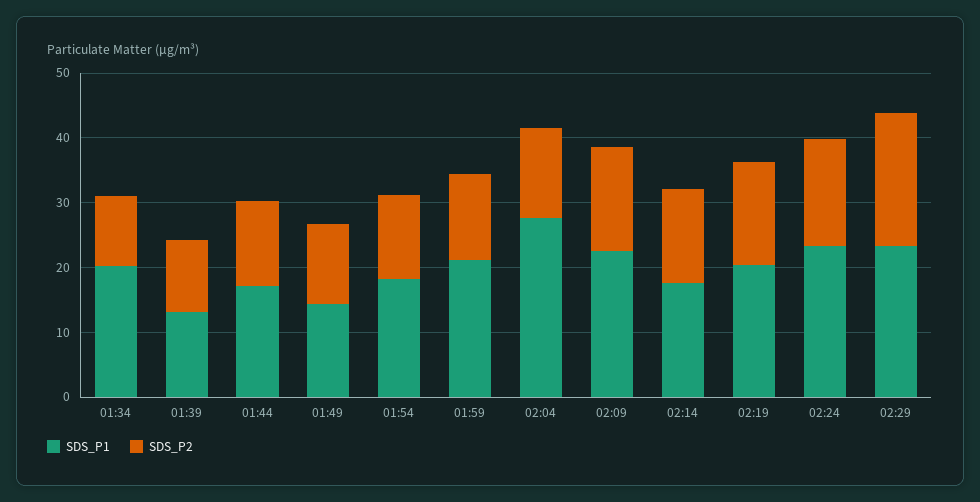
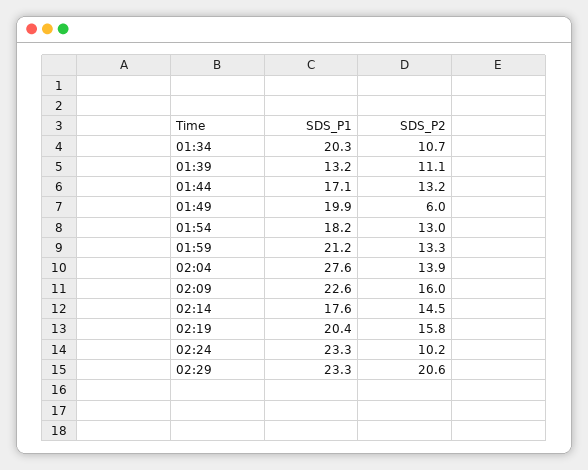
SDS_P1, 01:49: 14 -> 19.9
SDS_P2, 01:49: 12 -> 6
SDS_P2, 02:24: 16 -> 10.2

